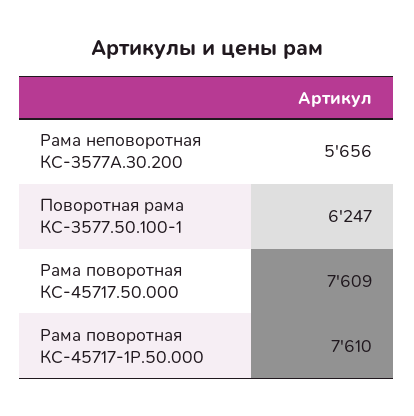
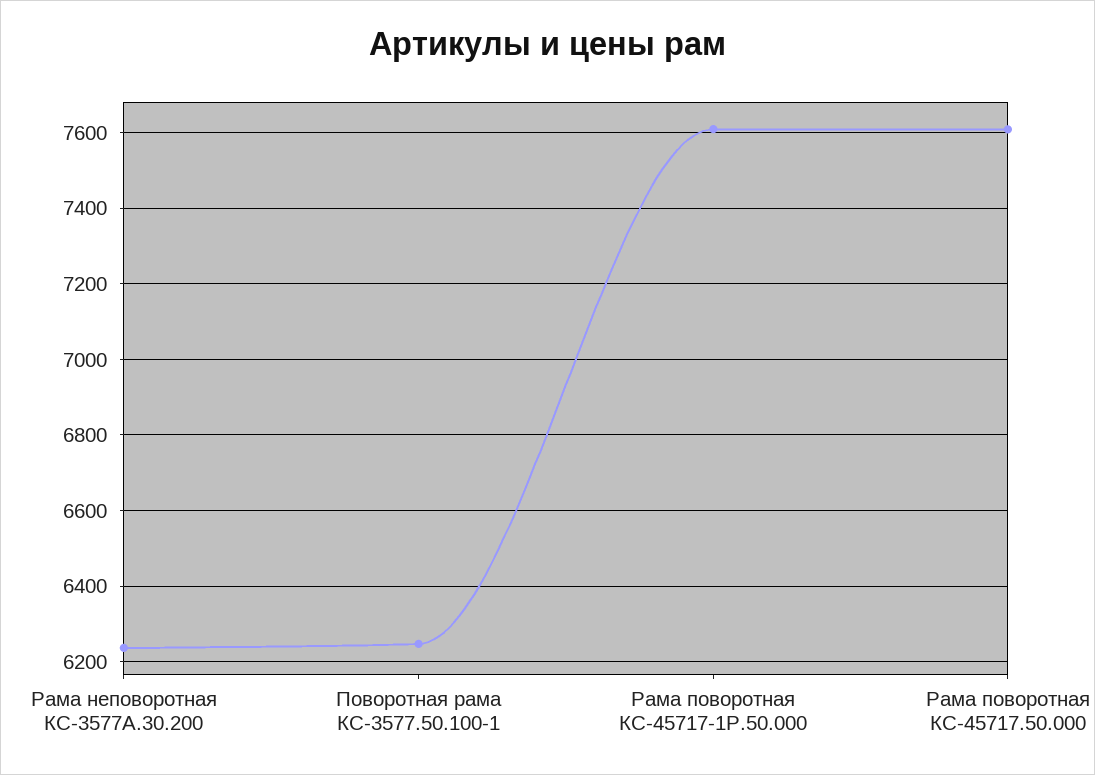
Рама неповоротная КС-3577А.30.200: 5656 -> 6240

